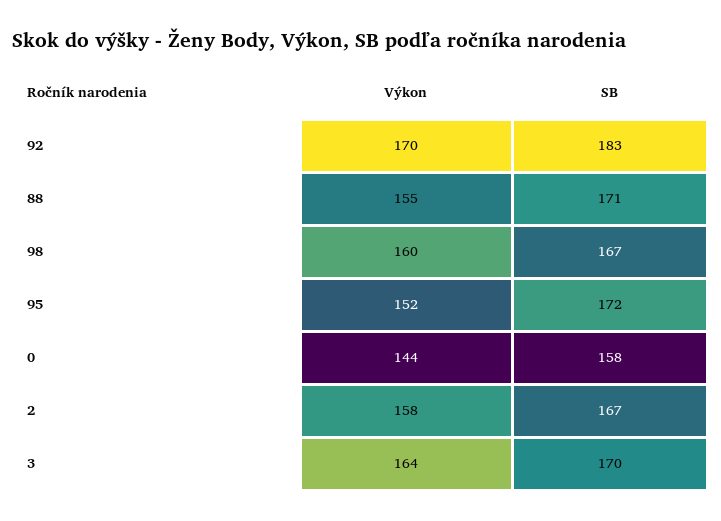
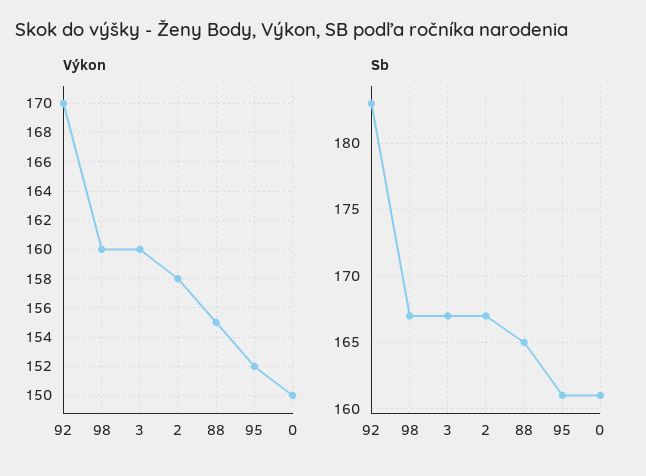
SB, 88: 171 -> 165
SB, 95: 172 -> 161
Výkon, 0: 144 -> 150
SB, 0: 158 -> 161
Výkon, 3: 164 -> 160
SB, 3: 170 -> 167

